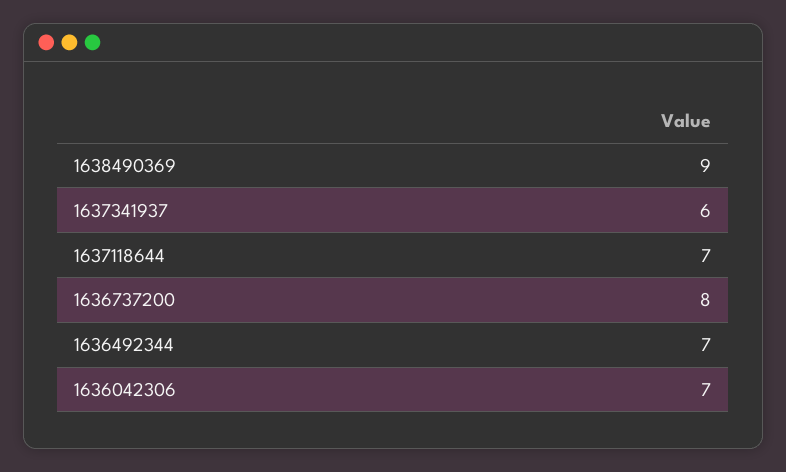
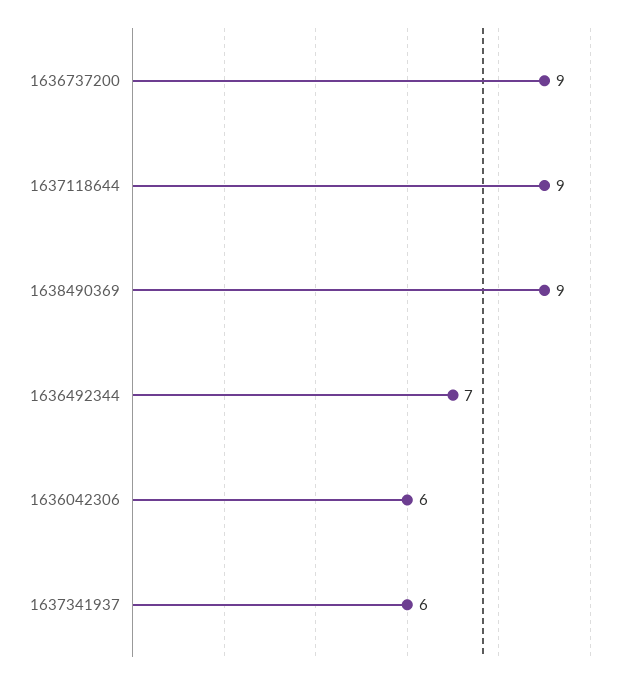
1637118644: 7 -> 9
1636737200: 8 -> 9
1636042306: 7 -> 6

